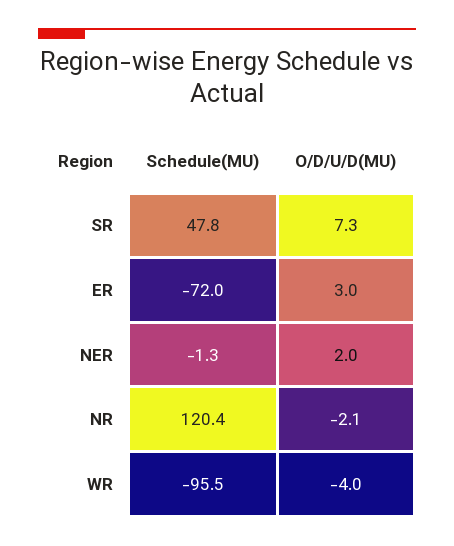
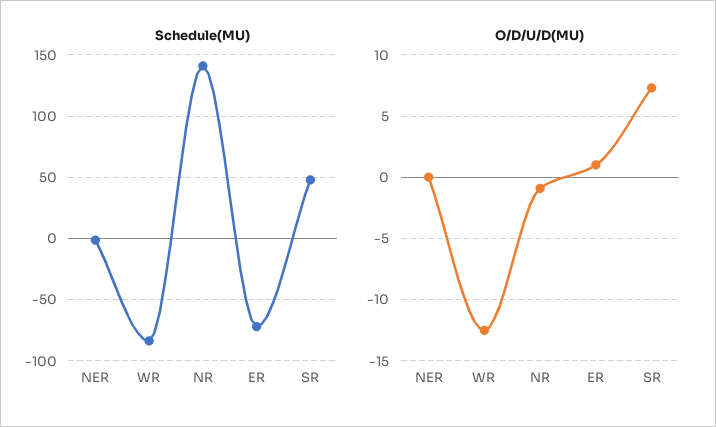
O/D/U/D(MU), ER: 3 -> 1
O/D/U/D(MU), NER: 2 -> 0
Schedule(MU), NR: 120.4 -> 140
O/D/U/D(MU), NR: -2.1 -> -1
Schedule(MU), WR: -95.5 -> -85
O/D/U/D(MU), WR: -4 -> -12.5

